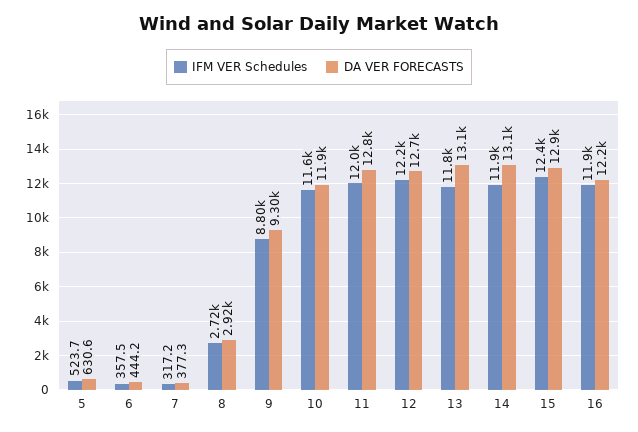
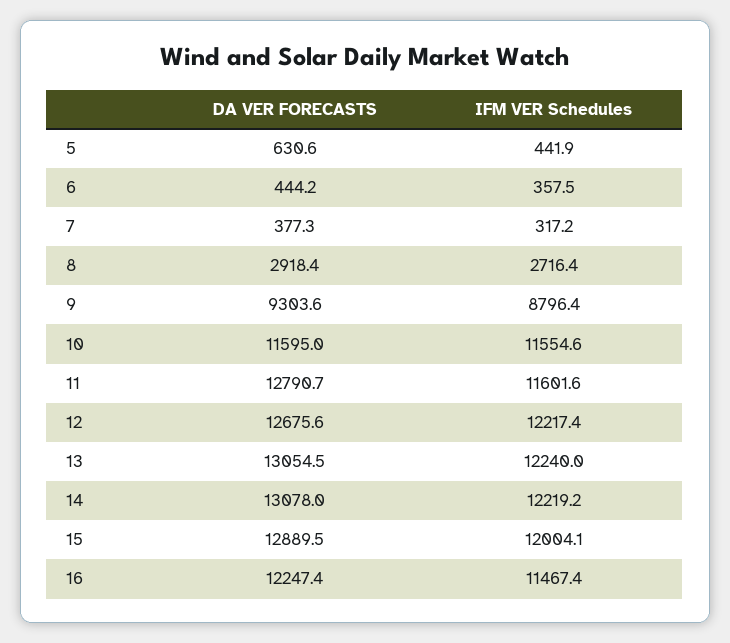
IFM VER Schedules, 5: 523.7 -> 441.9
DA VER FORECASTS, 10: 11900 -> 11595
IFM VER Schedules, 11: 12000 -> 11601.6
IFM VER Schedules, 13: 11800 -> 12240
IFM VER Schedules, 14: 11900 -> 12219.2
IFM VER Schedules, 15: 12400 -> 12004.1
IFM VER Schedules, 16: 11900 -> 11467.4

